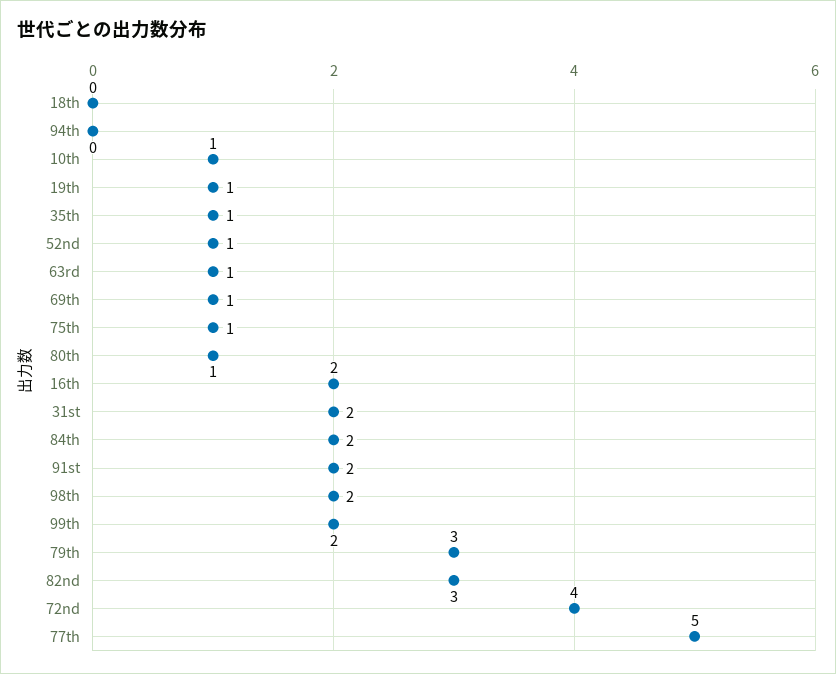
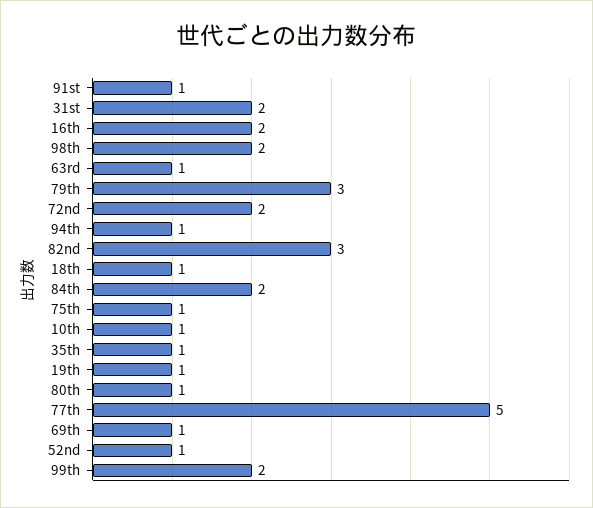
18th: 0 -> 1
94th: 0 -> 1
91st: 2 -> 1
72nd: 4 -> 2

